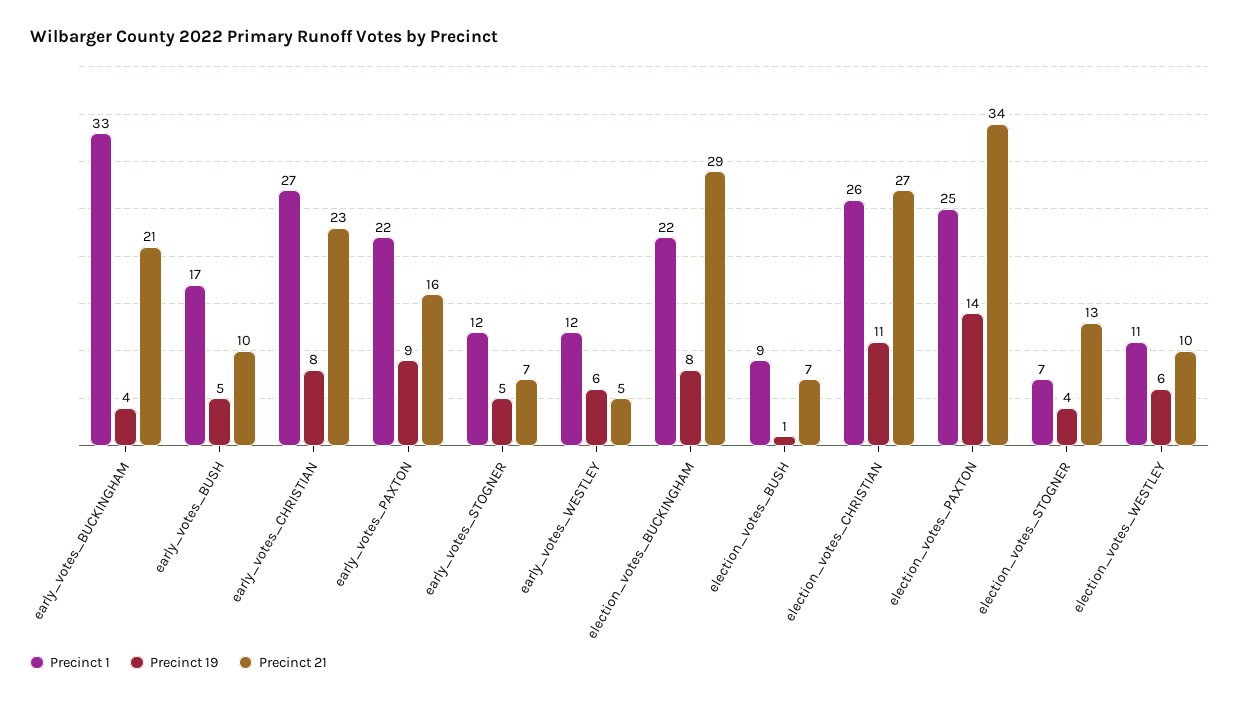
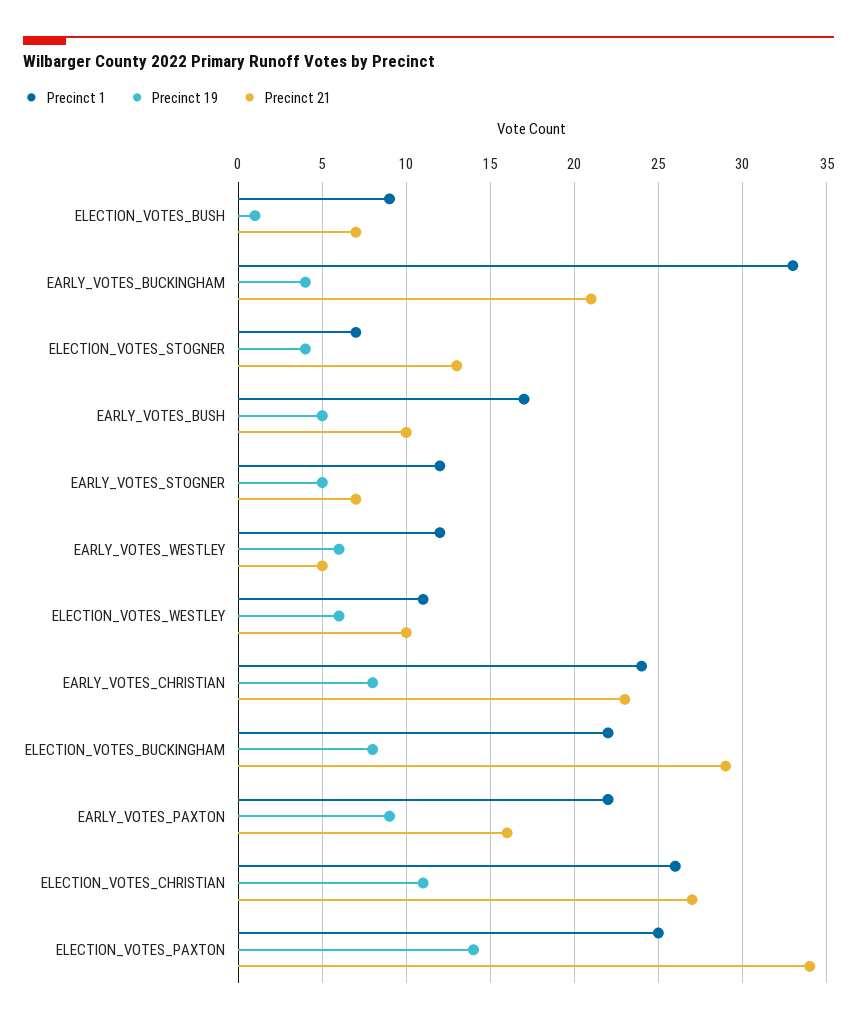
Precinct 1, early_votes_CHRISTIAN: 27 -> 24

